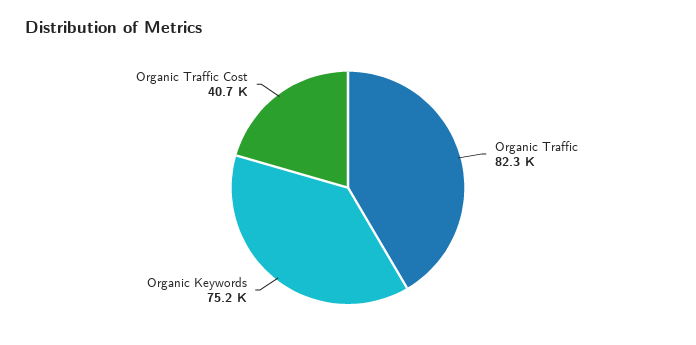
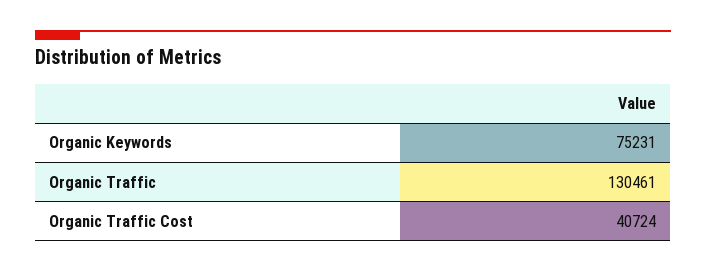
Organic Traffic: 82300 -> 130461

